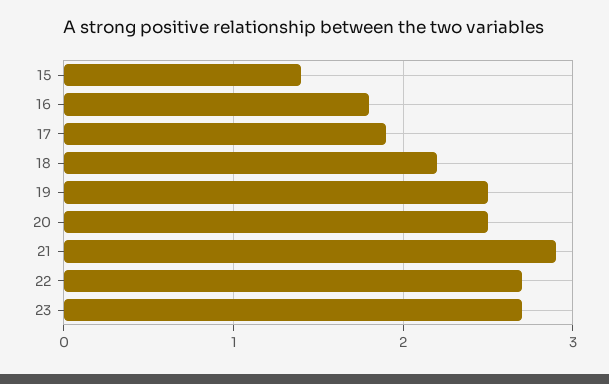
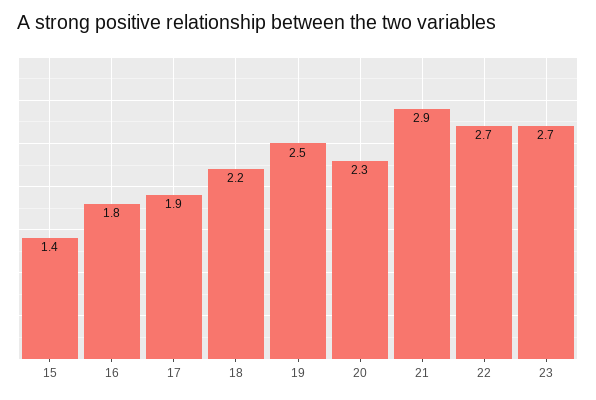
20: 2.5 -> 2.3

